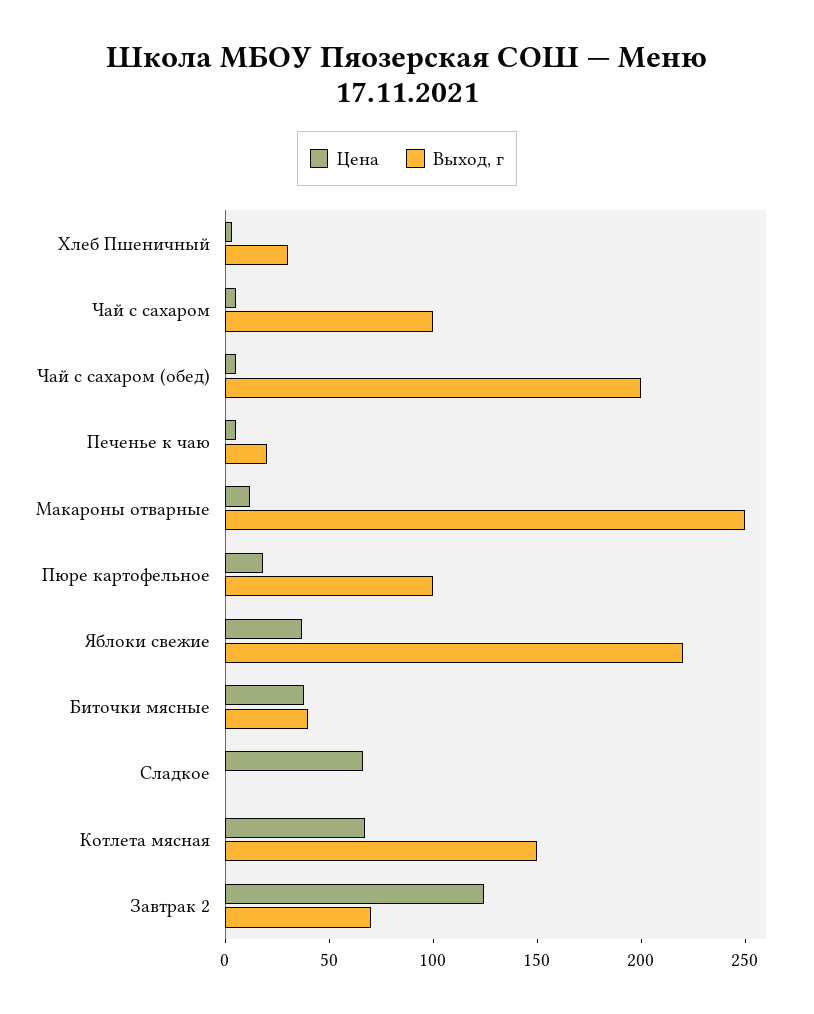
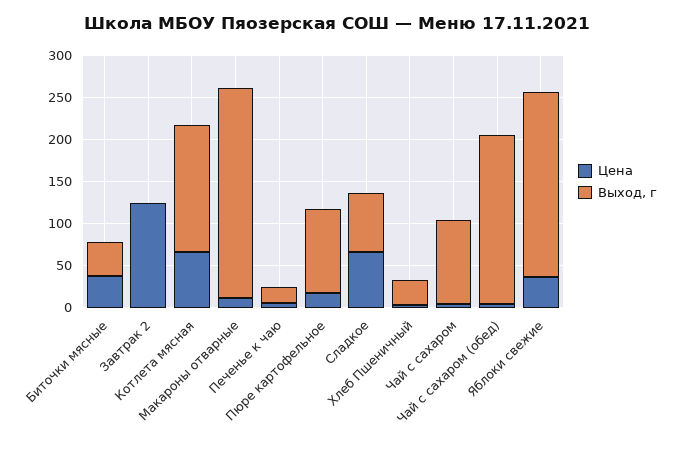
Выход, г, Сладкое: 0 -> 70
Выход, г, Завтрак 2: 70 -> 0

